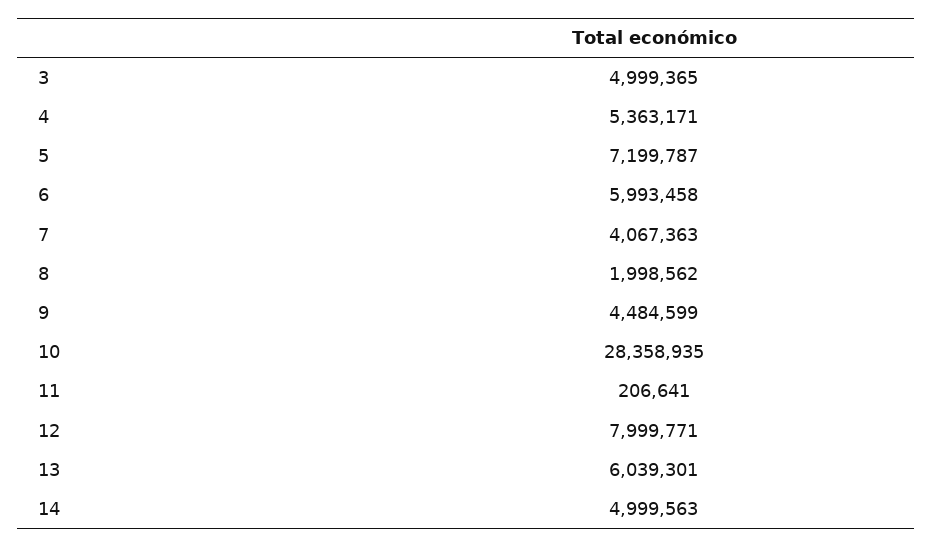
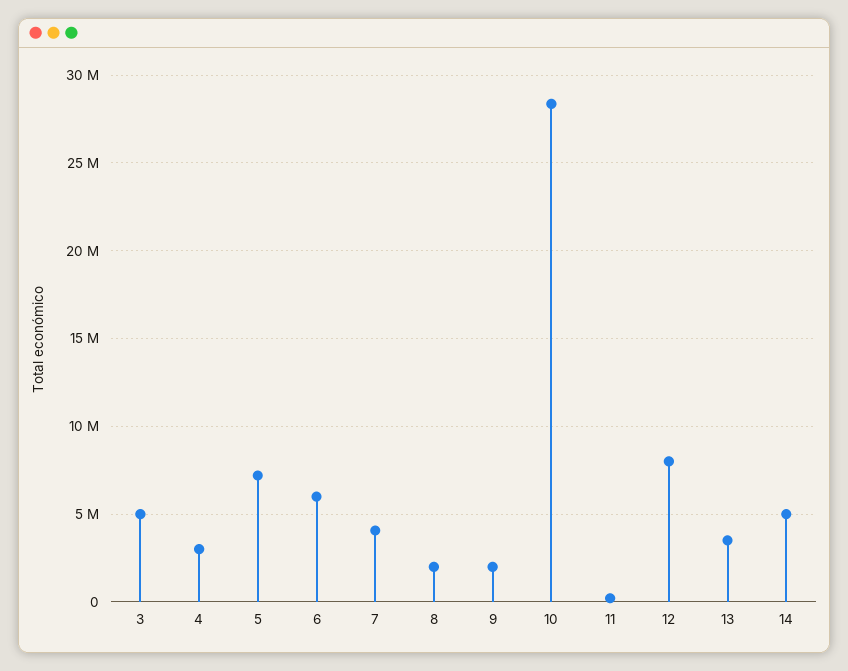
4: 5363171 -> 3000000
9: 4484599 -> 2000000
13: 6039301 -> 3500000

